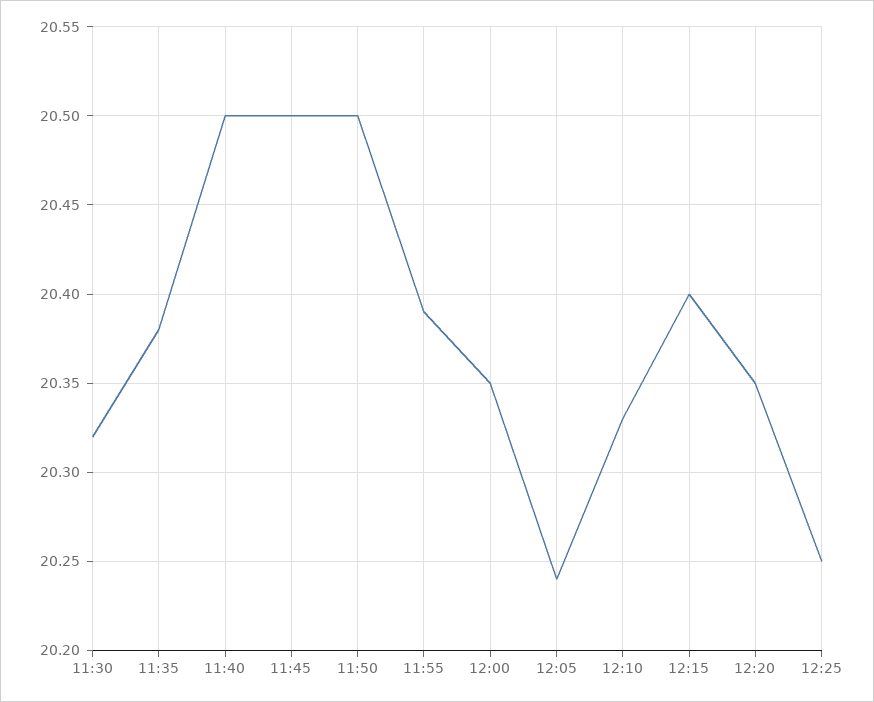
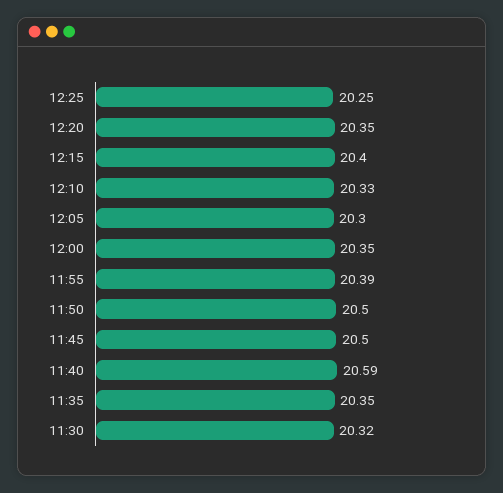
11:35: 20.38 -> 20.35
11:40: 20.5 -> 20.59
12:05: 20.24 -> 20.3

